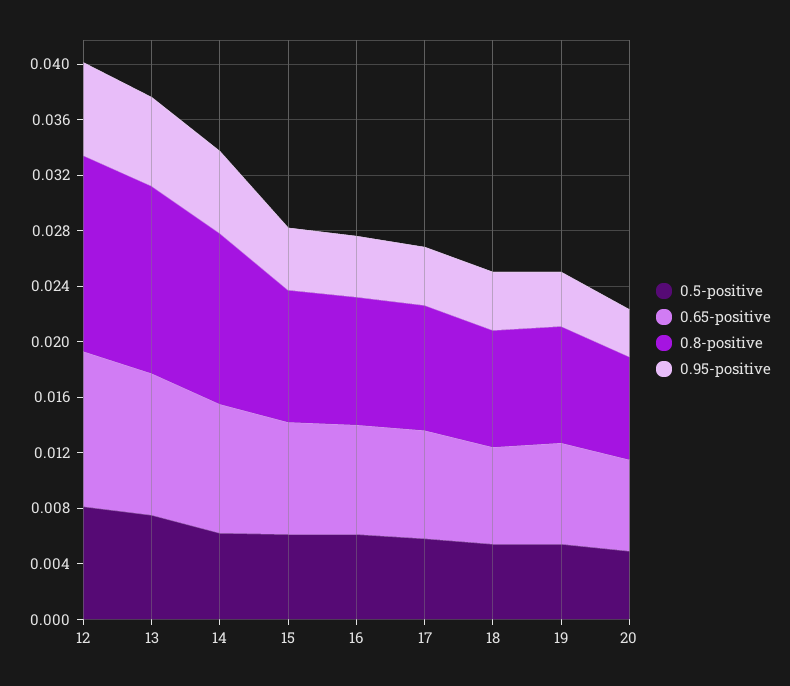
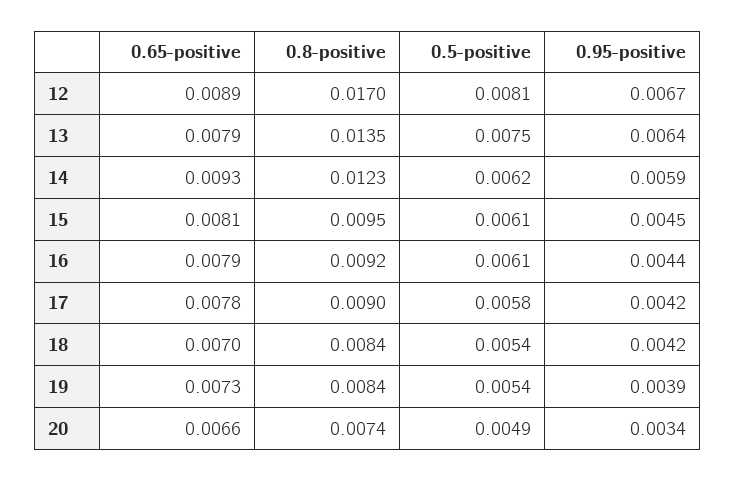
0.65-positive, 12: 0.011 -> 0.0089
0.8-positive, 12: 0.014 -> 0.017
0.65-positive, 13: 0.01 -> 0.0079

